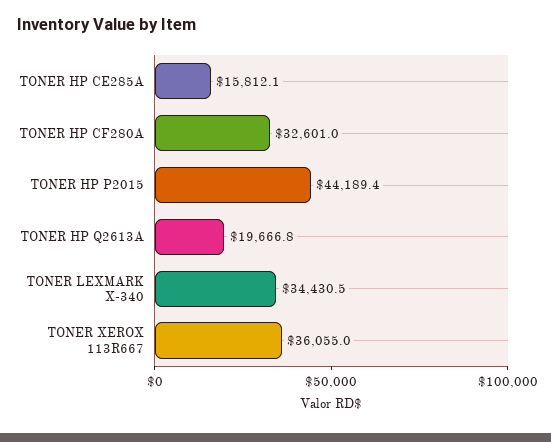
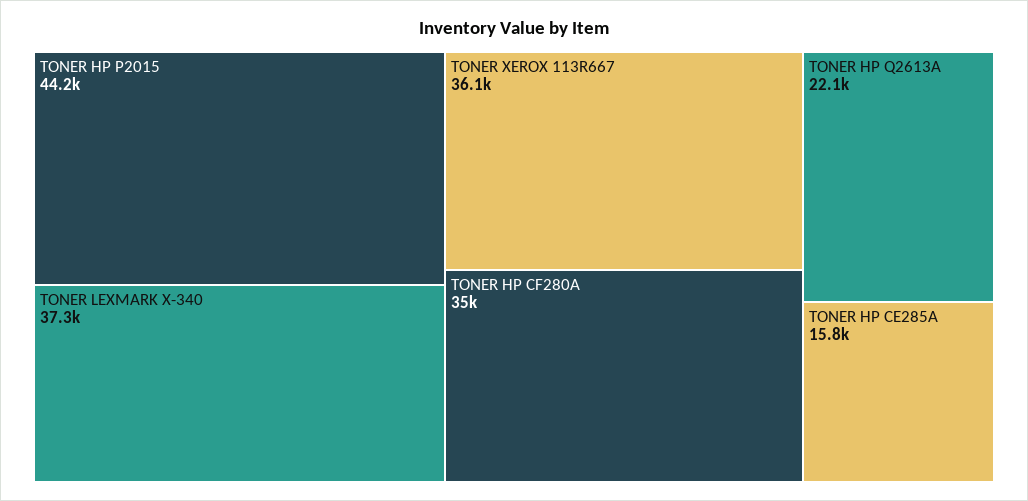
TONER HP CF280A: 32601 -> 35000
TONER HP Q2613A: 19666.8 -> 22100
TONER LEXMARK X-340: 34430.5 -> 37300

